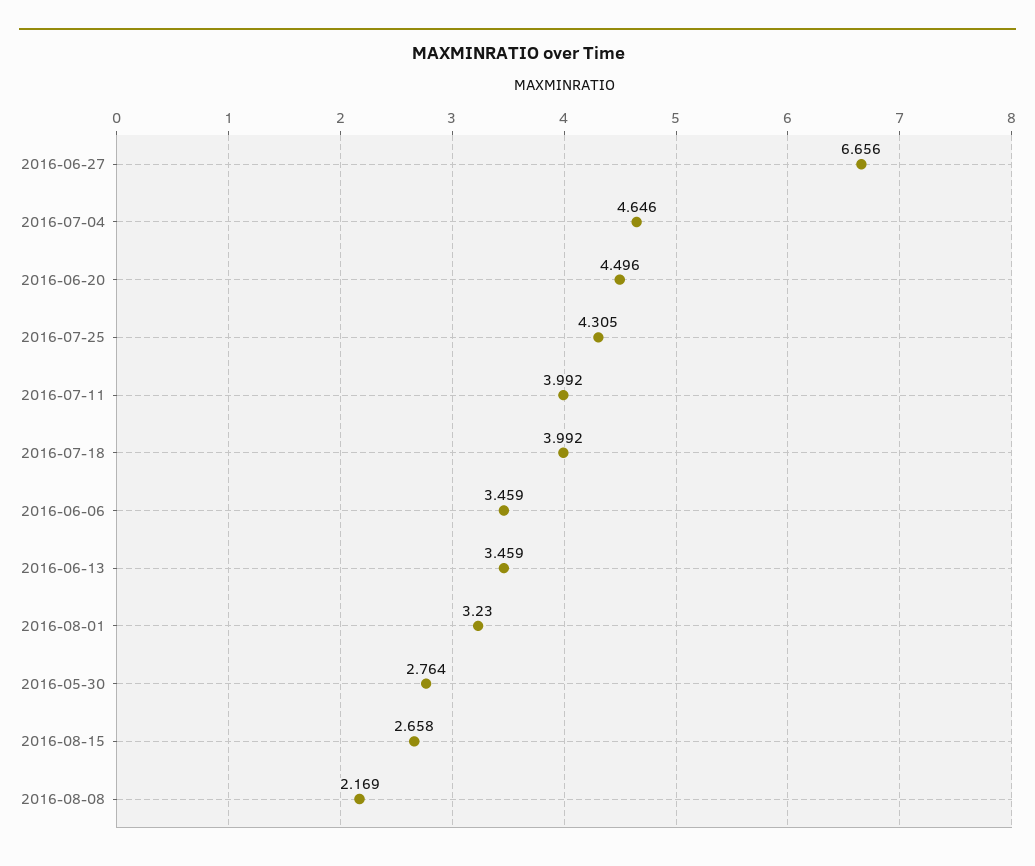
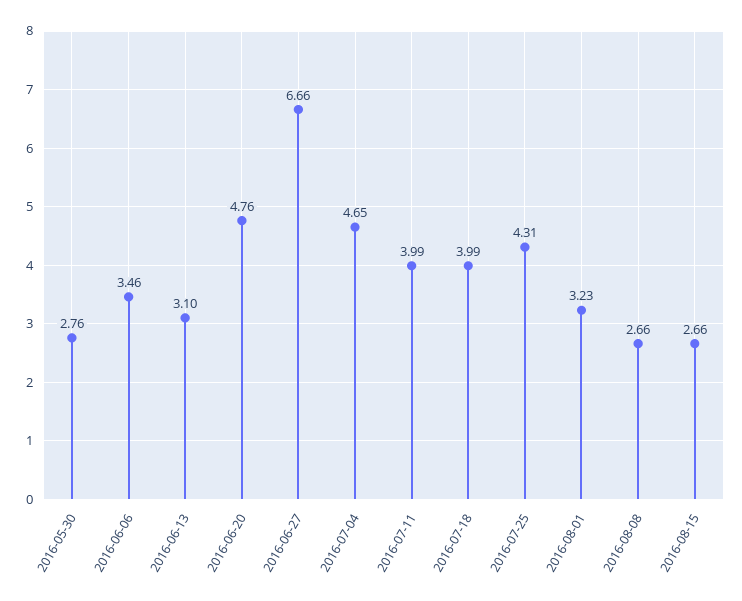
2016-06-20: 4.496 -> 4.76
2016-06-13: 3.459 -> 3.1
2016-08-08: 2.169 -> 2.66

